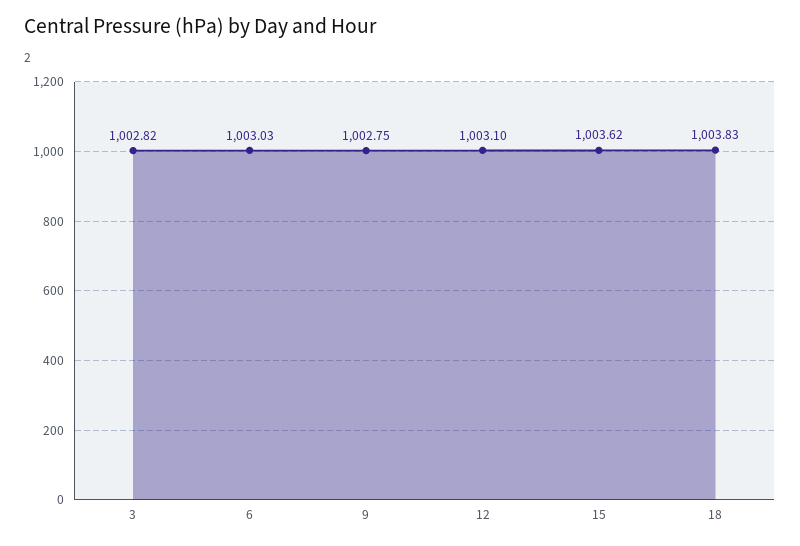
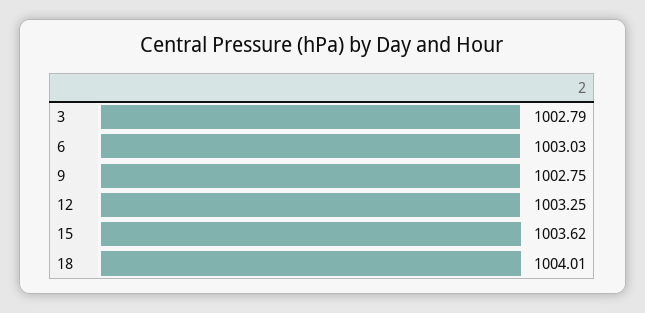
3: 1002.82 -> 1002.79
12: 1003.1 -> 1003.25
18: 1003.83 -> 1004.01

